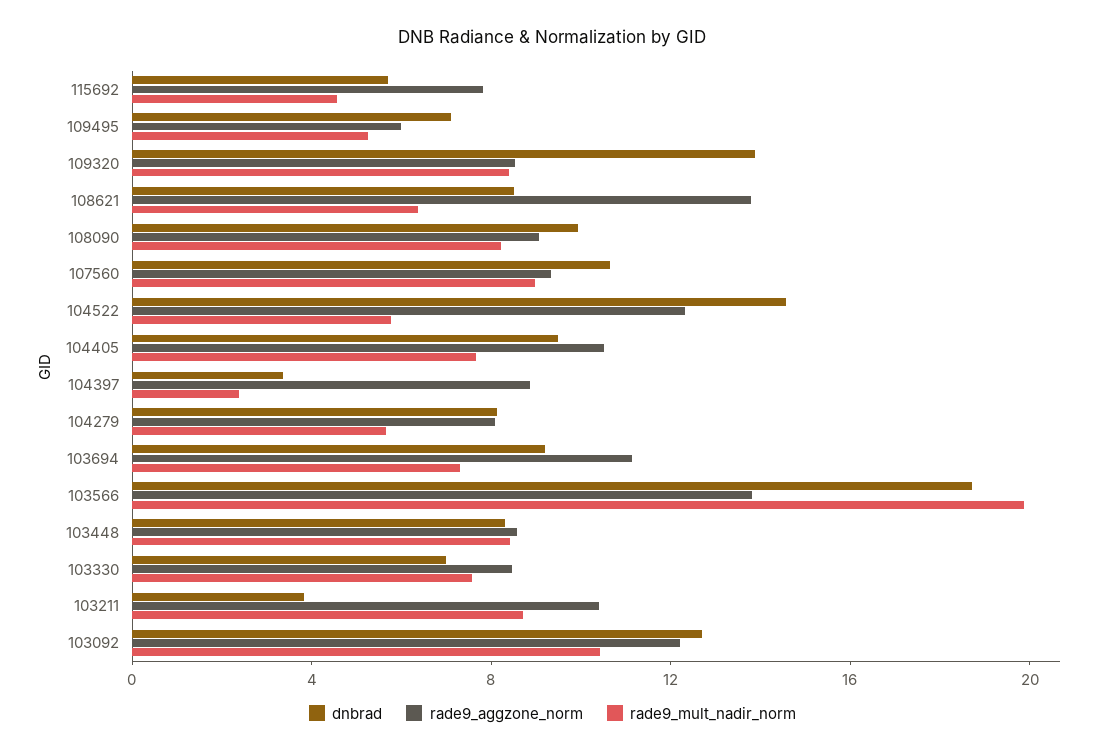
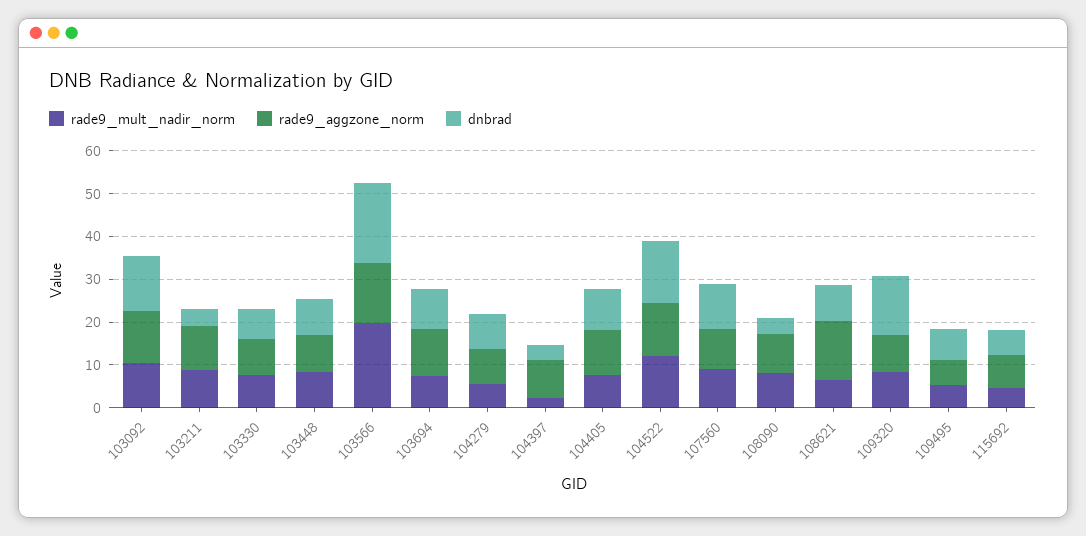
dnbrad, 108090: 10 -> 4
rade9_mult_nadir_norm, 104522: 6 -> 12

